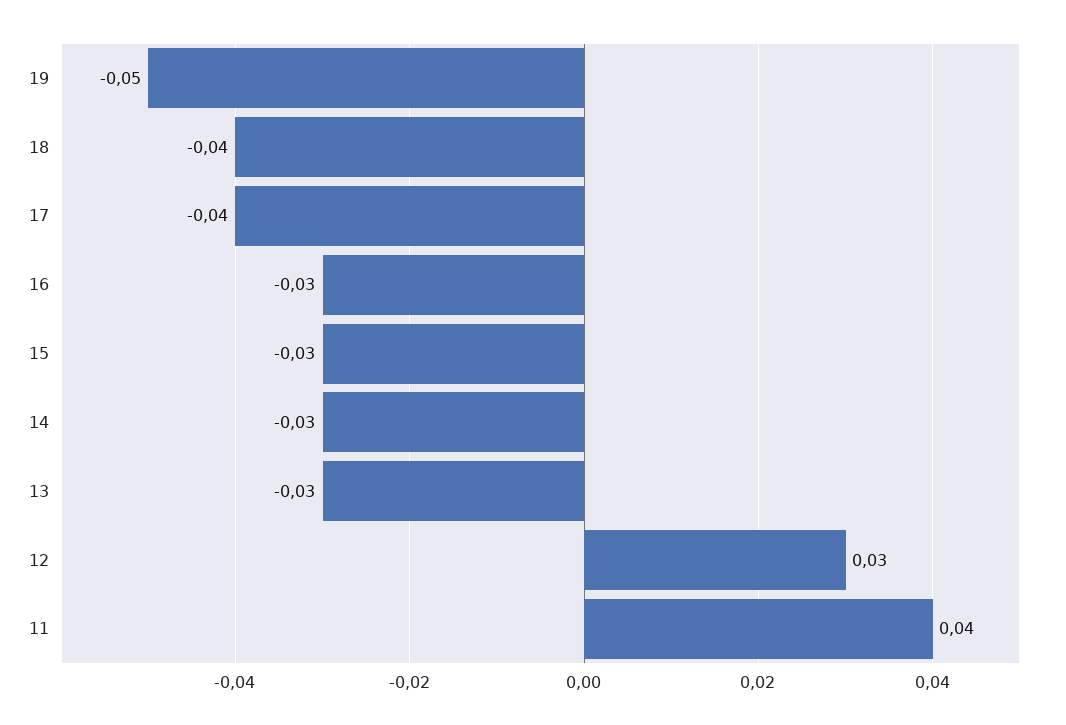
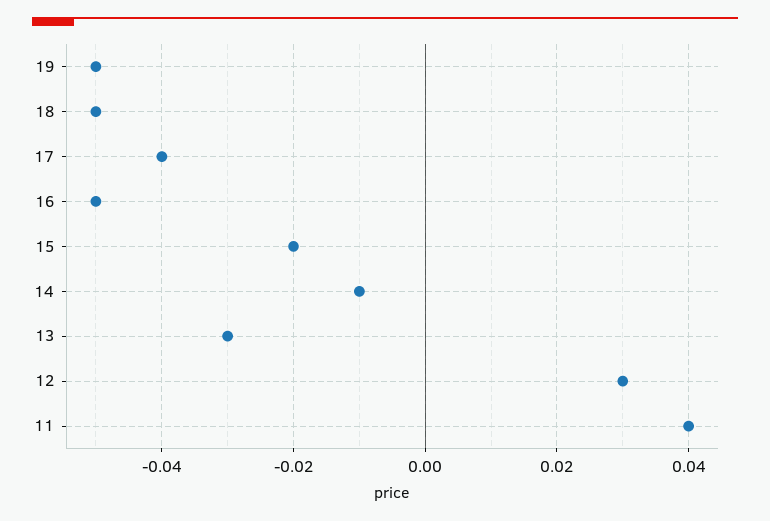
18: -0.04 -> -0.05
16: -0.03 -> -0.05
15: -0.03 -> -0.02
14: -0.03 -> -0.01

